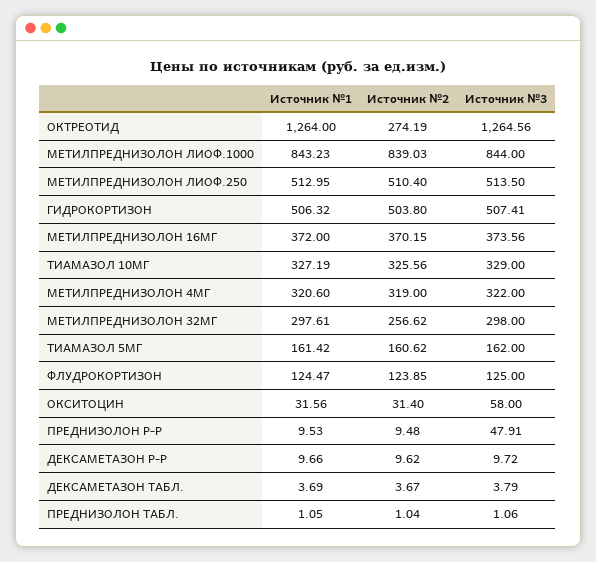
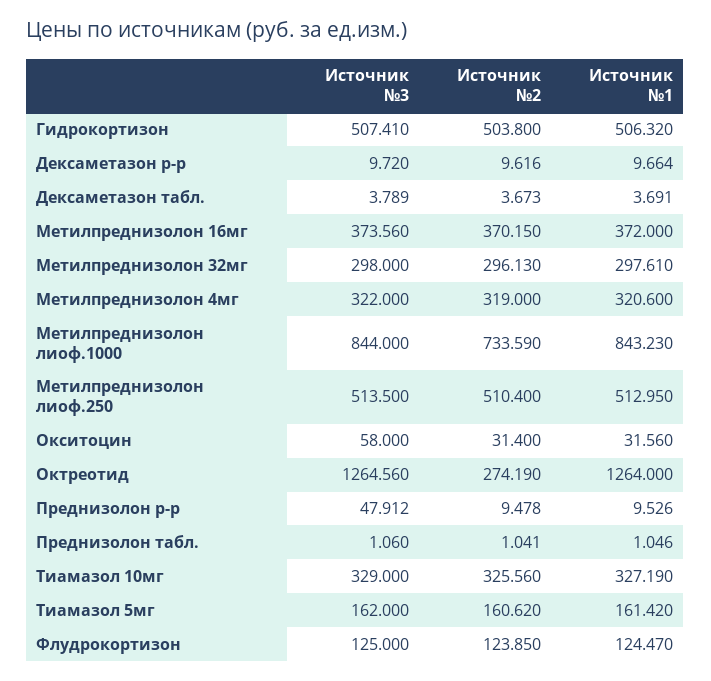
Источник №2, МЕТИЛПРЕДНИЗОЛОН ЛИОФ.1000: 839.03 -> 733.59
Источник №2, МЕТИЛПРЕДНИЗОЛОН 32МГ: 256.62 -> 296.13

